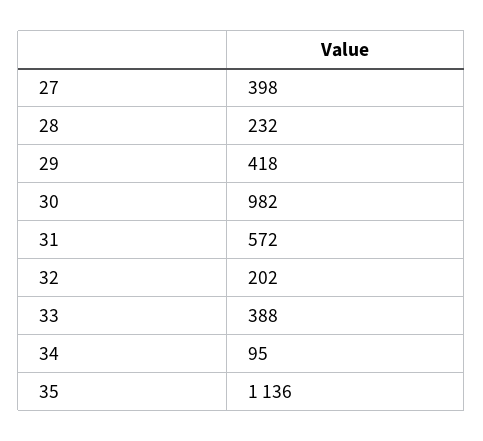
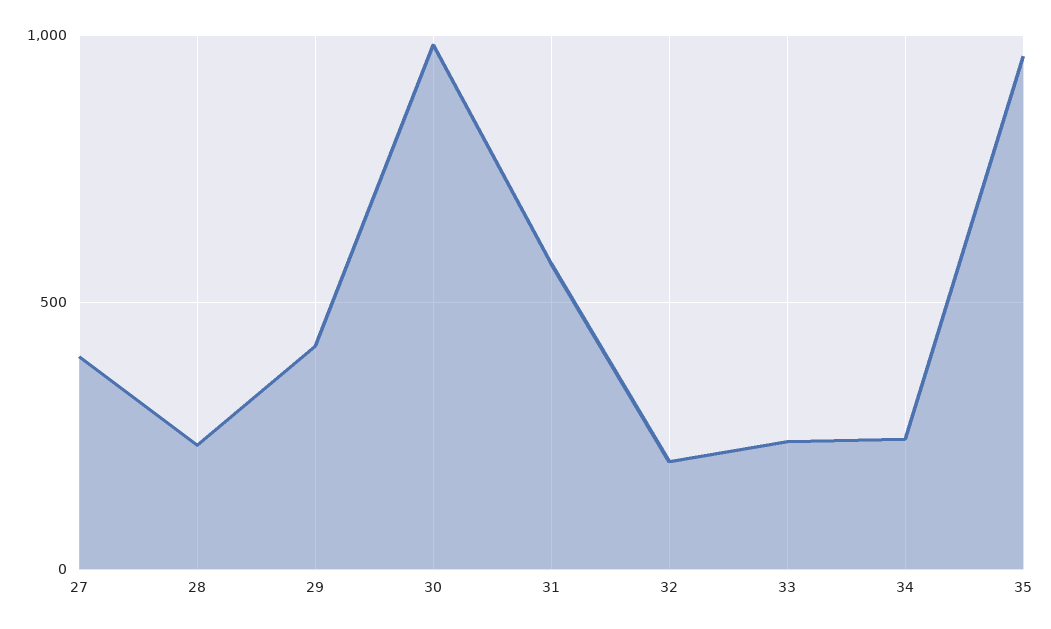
33: 388 -> 250
34: 95 -> 250
35: 1136 -> 950

